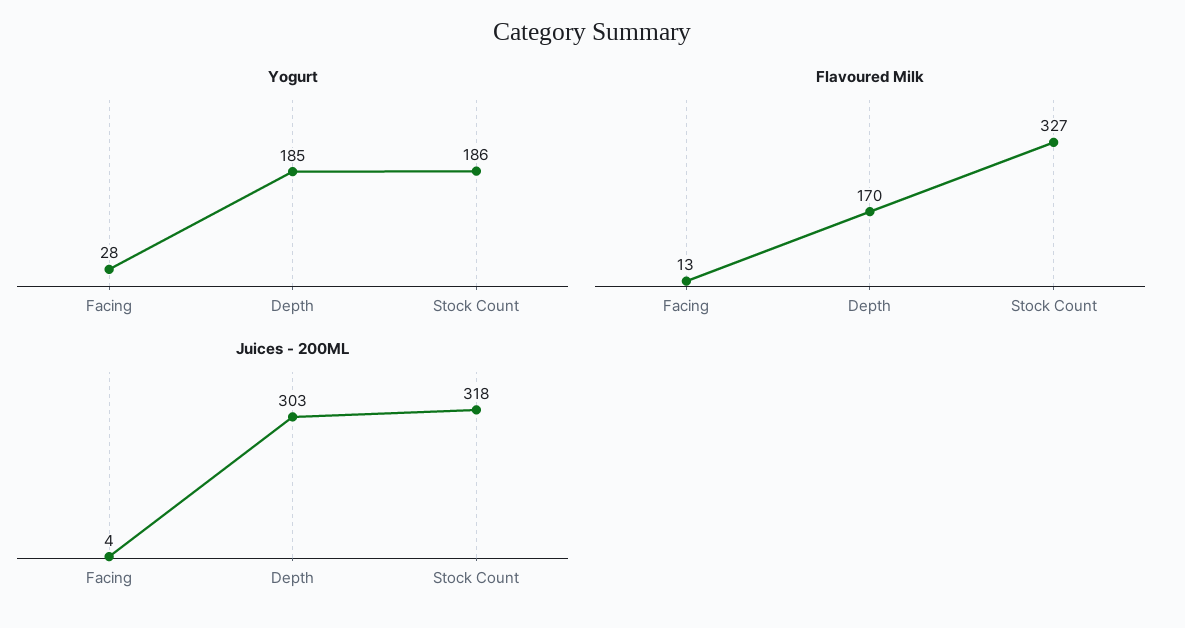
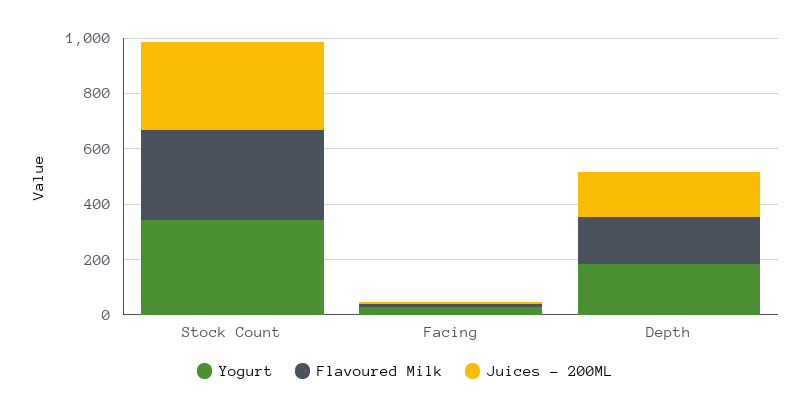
Yogurt, Stock Count: 186 -> 350
Juices - 200ML, Depth: 303 -> 150

